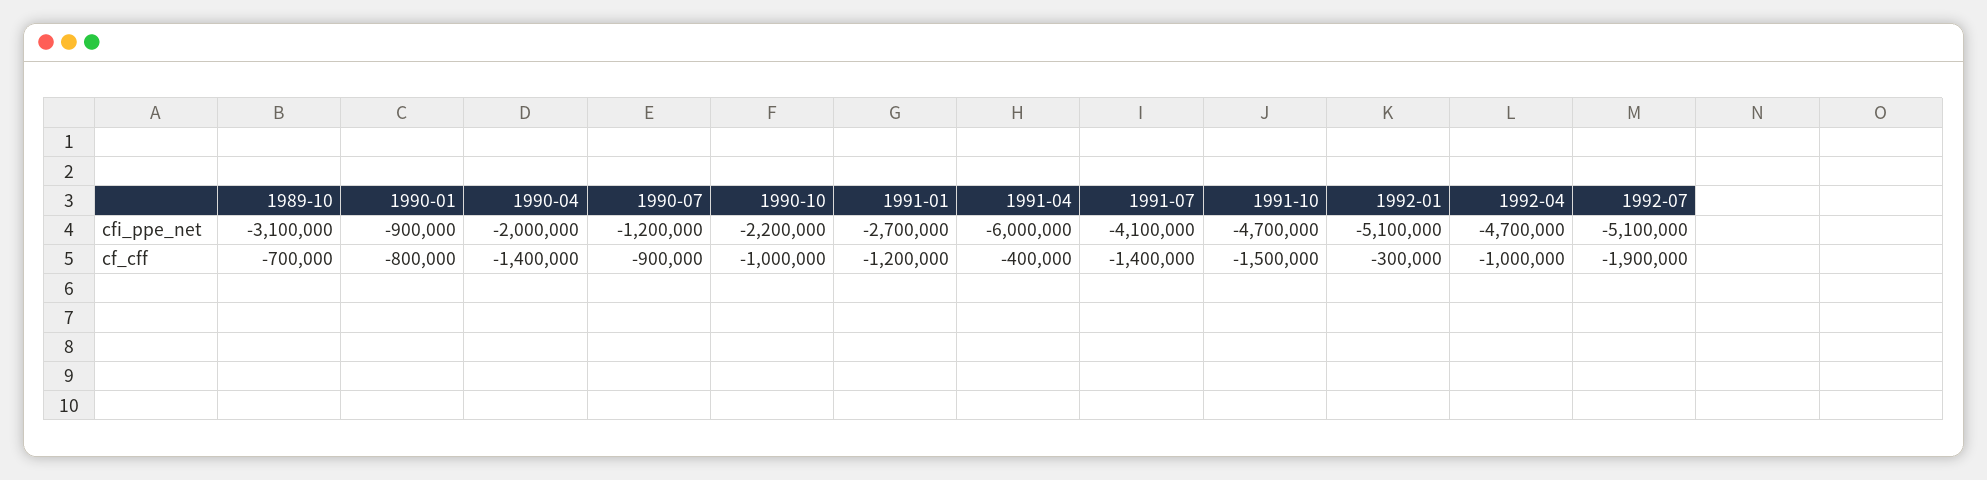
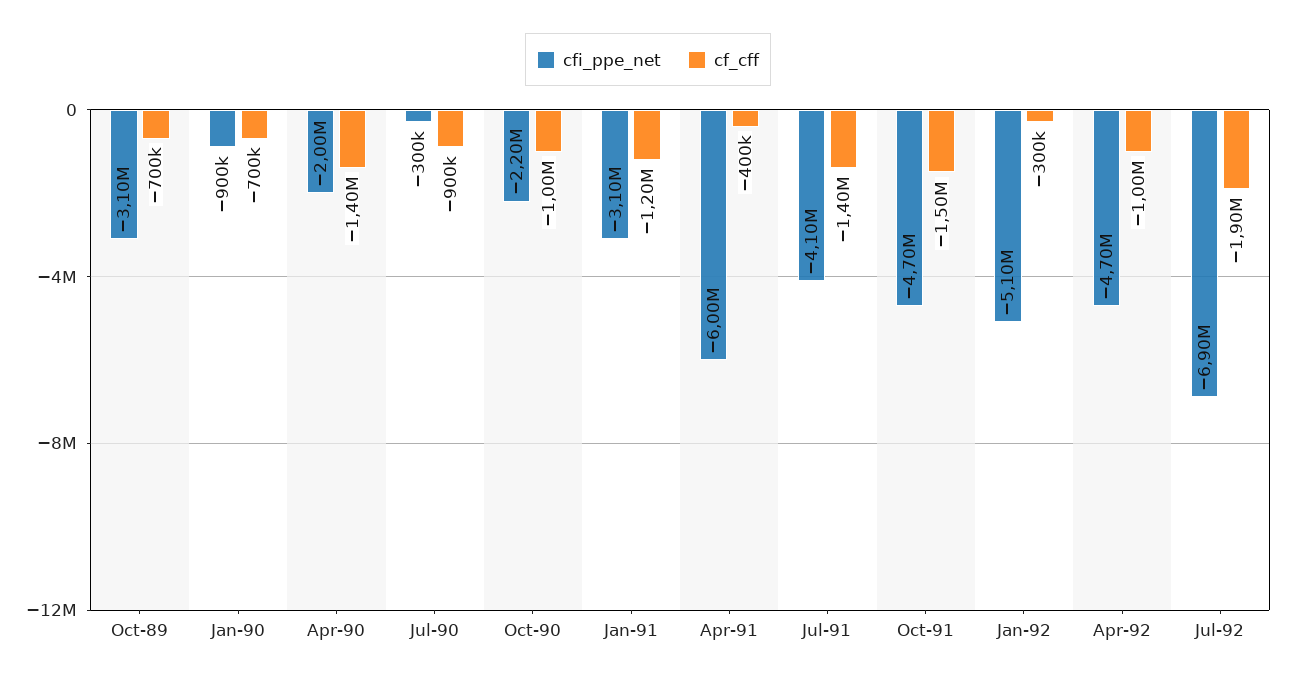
cfi_ppe_net, 1990-07: -1200000 -> -300000
cfi_ppe_net, 1991-01: -2700000 -> -3100000
cfi_ppe_net, 1992-07: -5100000 -> -6900000
cf_cff, 1990-01: -800000 -> -700000

